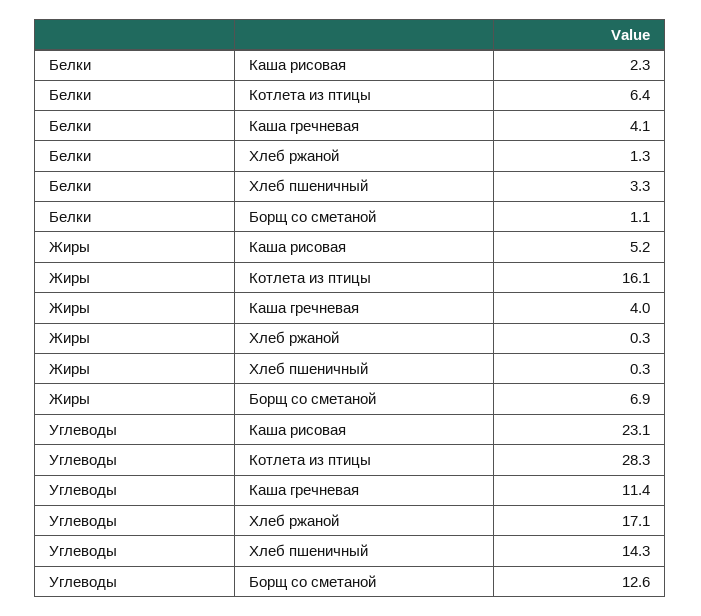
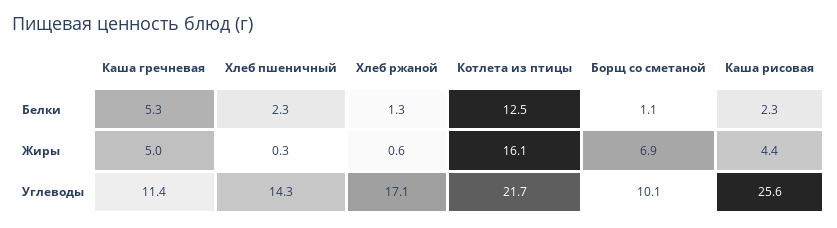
Белки, Котлета из птицы: 6.4 -> 12.5
Белки, Каша гречневая: 4.1 -> 5.3
Белки, Хлеб пшеничный: 3.3 -> 2.3
Жиры, Каша рисовая: 5.2 -> 4.4
Жиры, Каша гречневая: 4 -> 5
Жиры, Хлеб ржаной: 0.3 -> 0.6
Углеводы, Каша рисовая: 23.1 -> 25.6
Углеводы, Котлета из птицы: 28.3 -> 21.7
Углеводы, Борщ со сметаной: 12.6 -> 10.1

